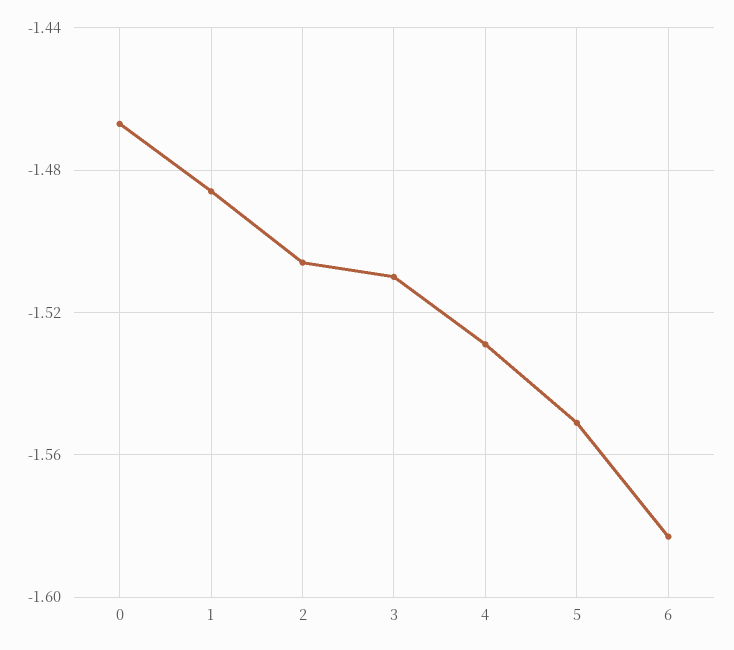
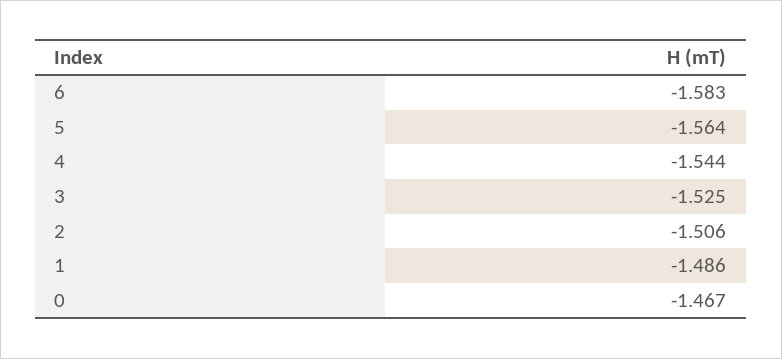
3: -1.51 -> -1.525
4: -1.53 -> -1.544
5: -1.55 -> -1.564

